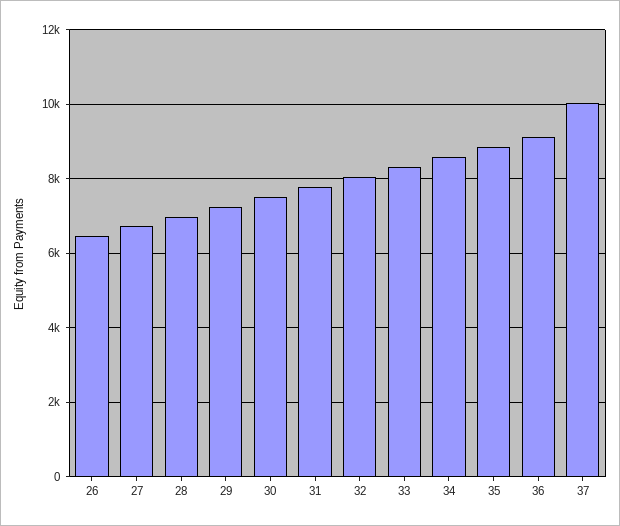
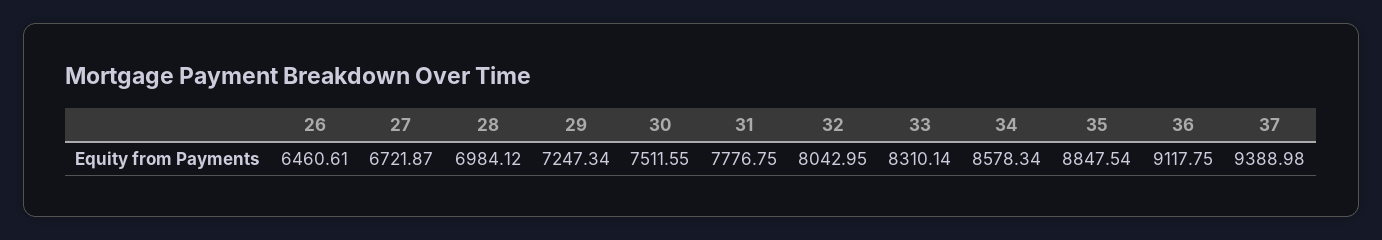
37: 10000 -> 9388.98

